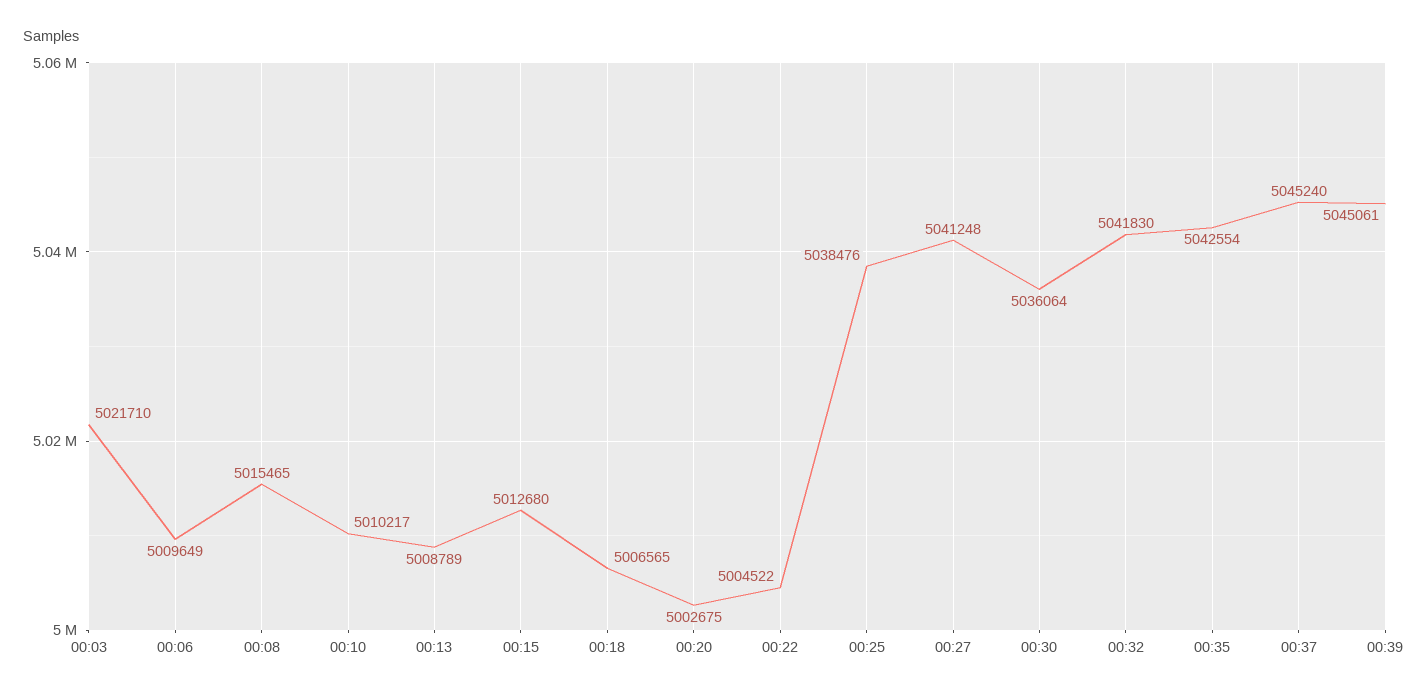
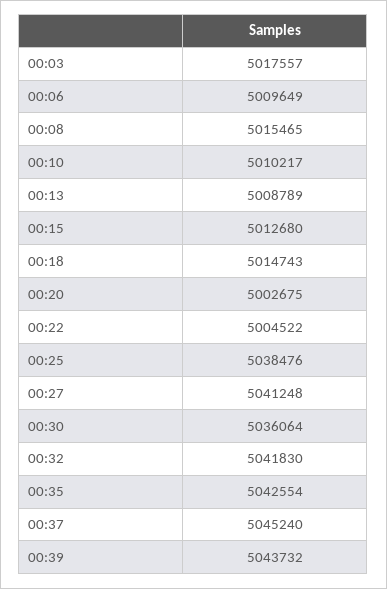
00:03: 5021710 -> 5017557
00:18: 5006565 -> 5014743
00:39: 5045061 -> 5043732

